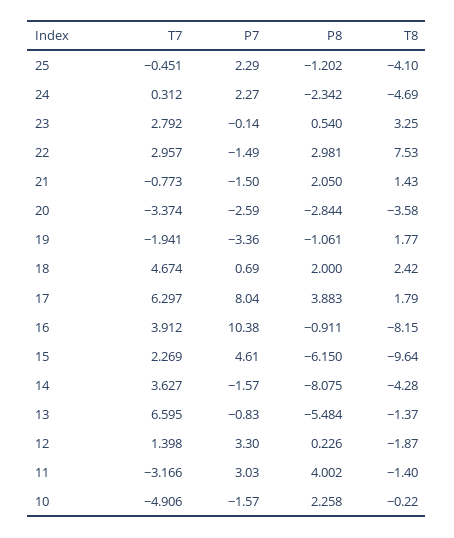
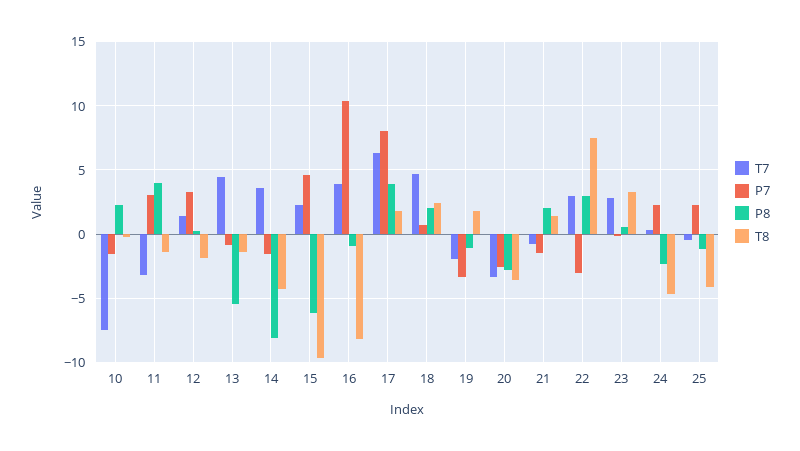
P7, 22: -1.49 -> -3
T7, 13: 6.595 -> 4.5
T7, 10: -4.906 -> -7.5

